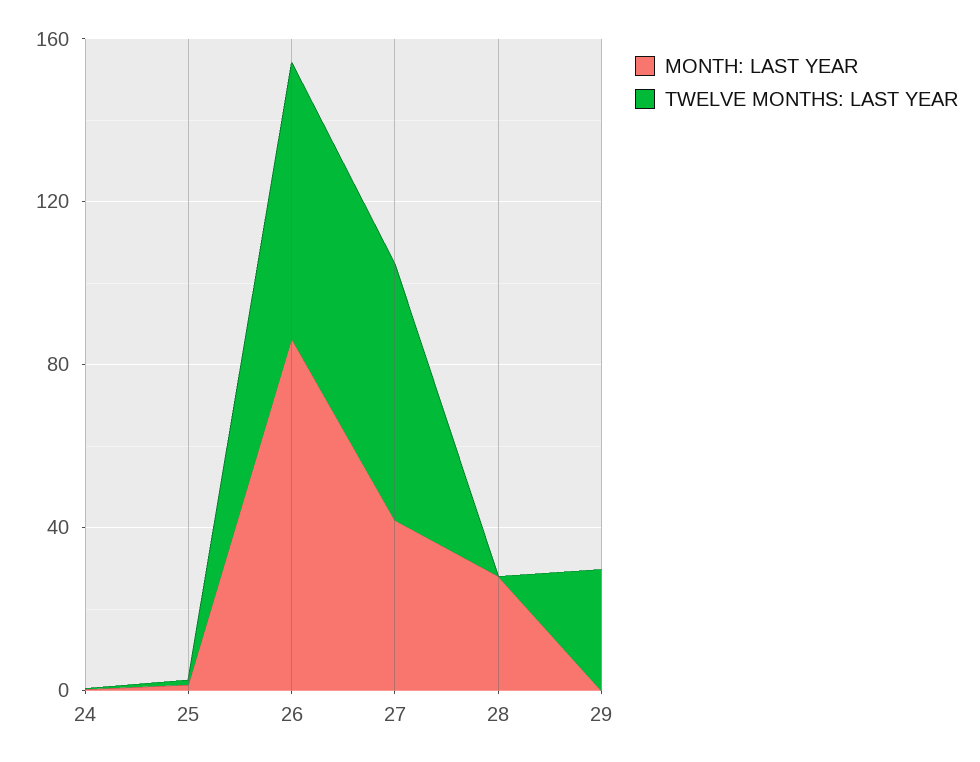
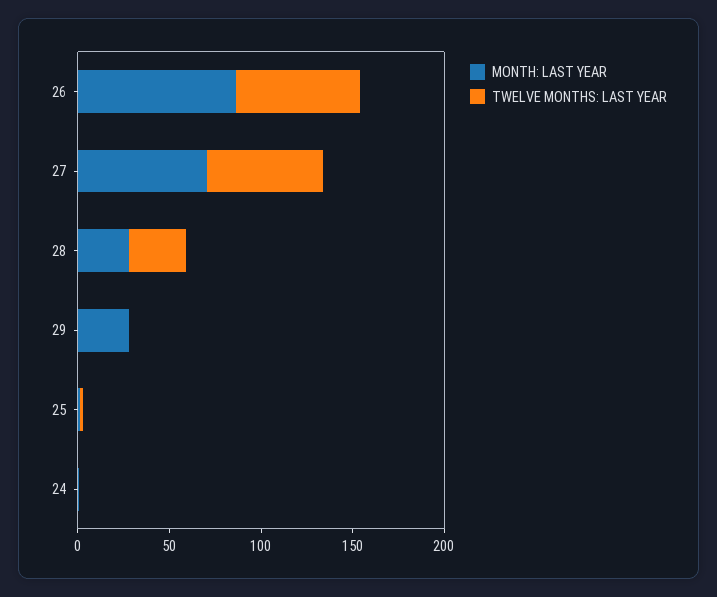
MONTH: LAST YEAR, 27: 40 -> 70
TWELVE MONTHS: LAST YEAR, 28: 0 -> 30
MONTH: LAST YEAR, 29: 0 -> 30
TWELVE MONTHS: LAST YEAR, 29: 30 -> 0

